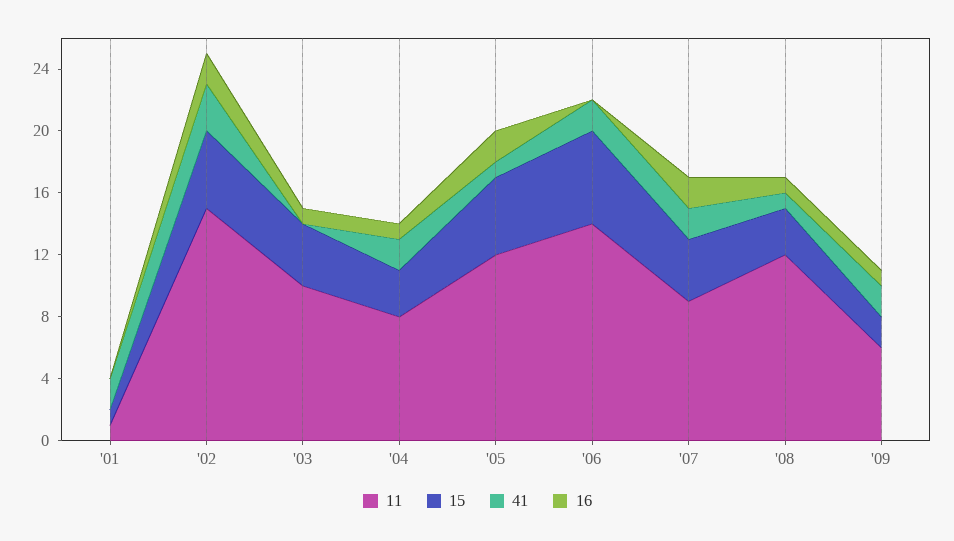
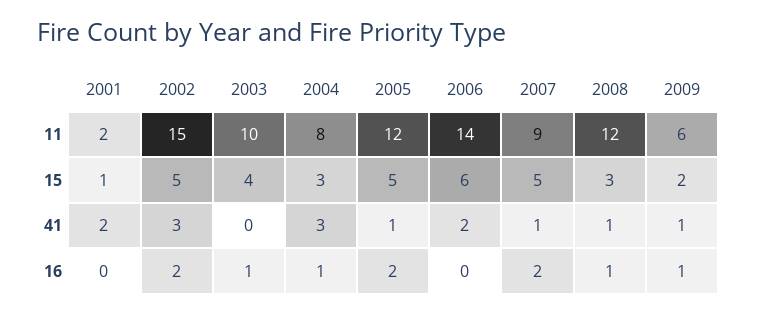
11, '01: 1 -> 2
41, '04: 2 -> 3
15, '07: 4 -> 5
41, '07: 2 -> 1
41, '09: 2 -> 1

